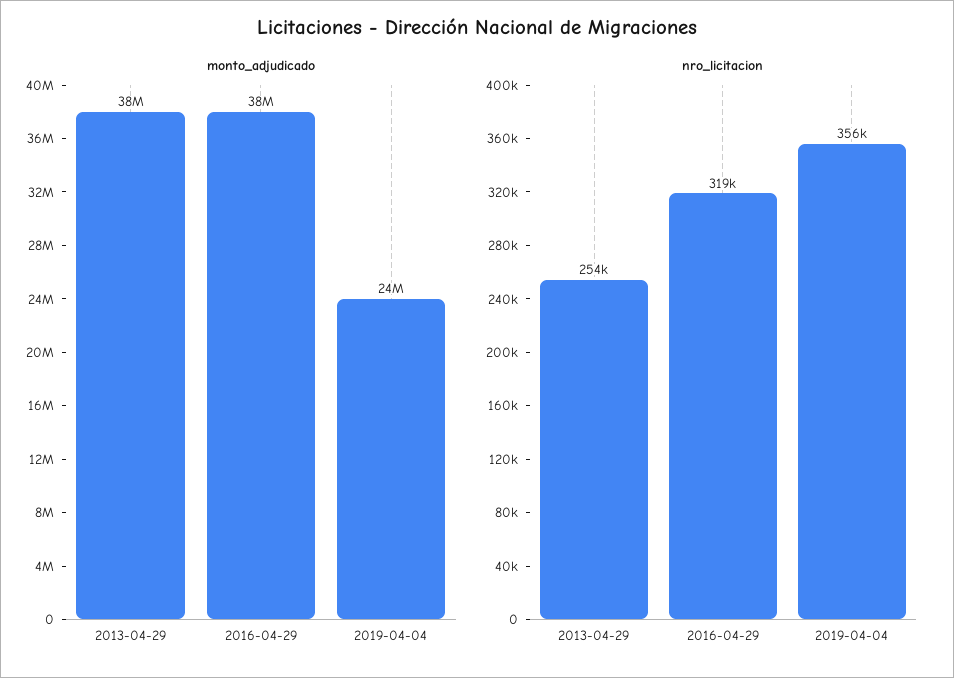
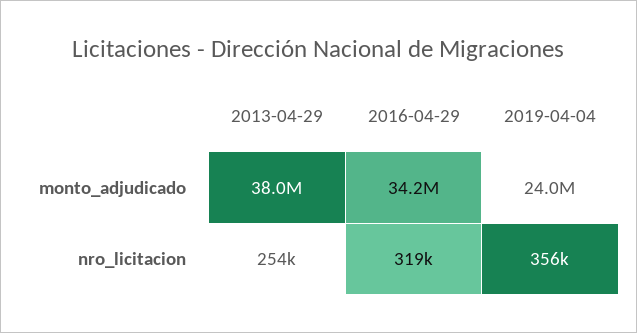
monto_adjudicado, 2016-04-29: 38000000 -> 34200000

